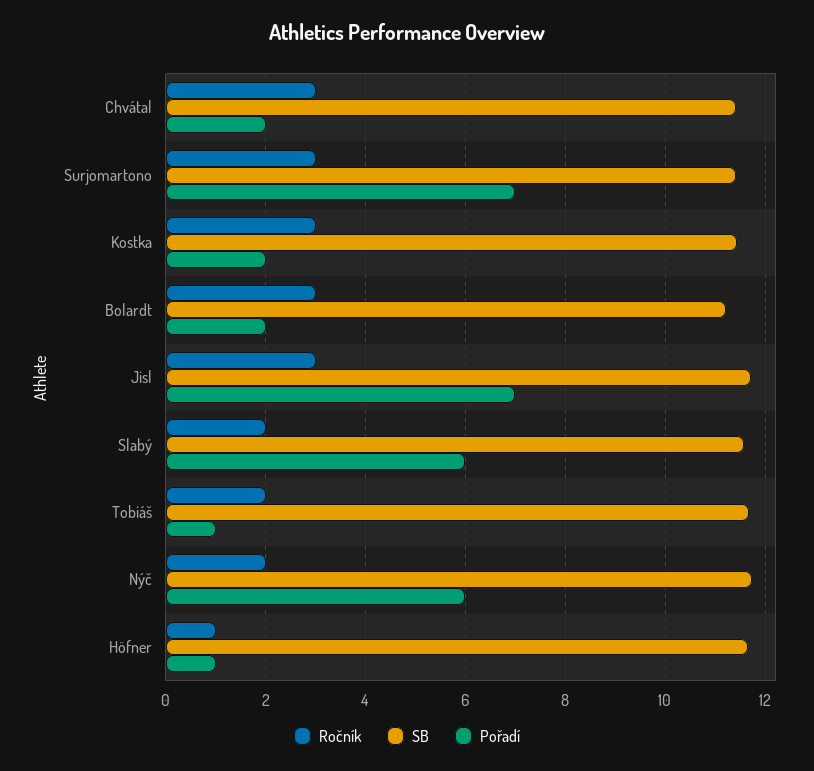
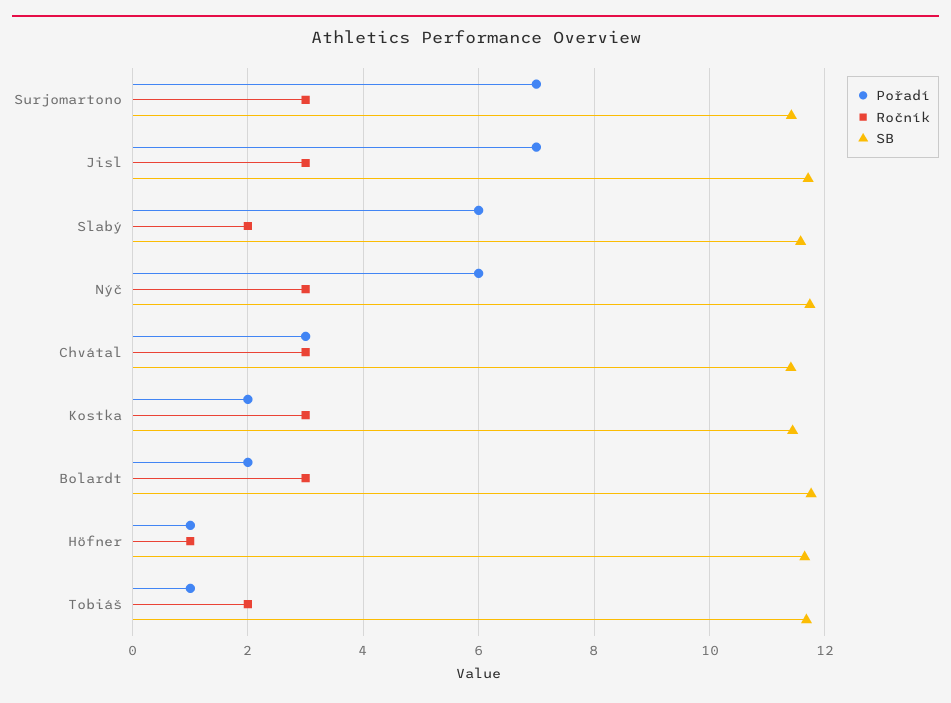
Pořadí, Chvátal: 2 -> 3
SB, Bolardt: 11.2 -> 11.8
Ročník, Nýč: 2 -> 3

